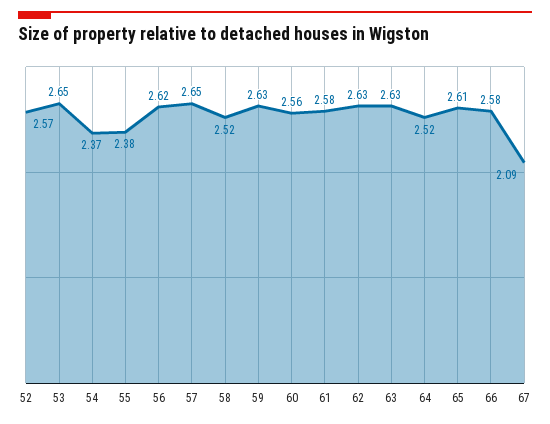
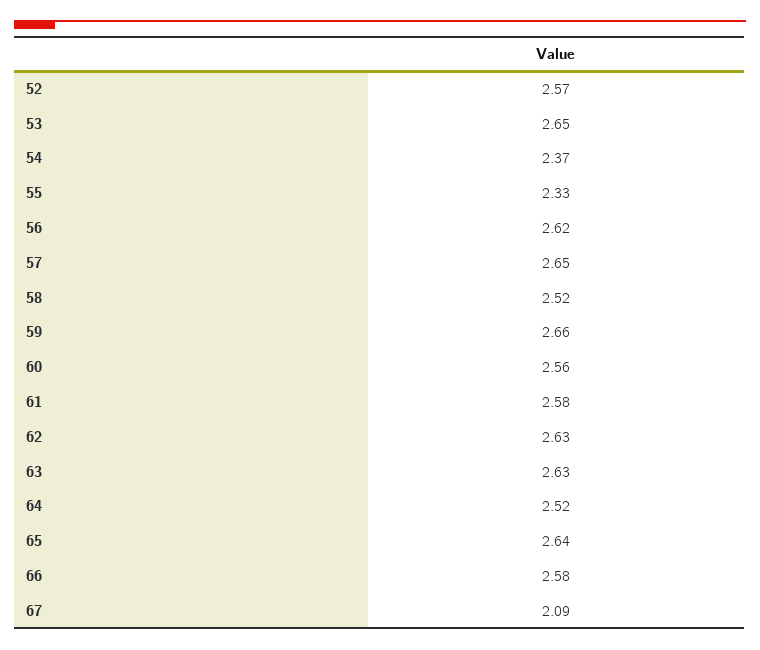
55: 2.38 -> 2.33
59: 2.63 -> 2.66
65: 2.61 -> 2.64

